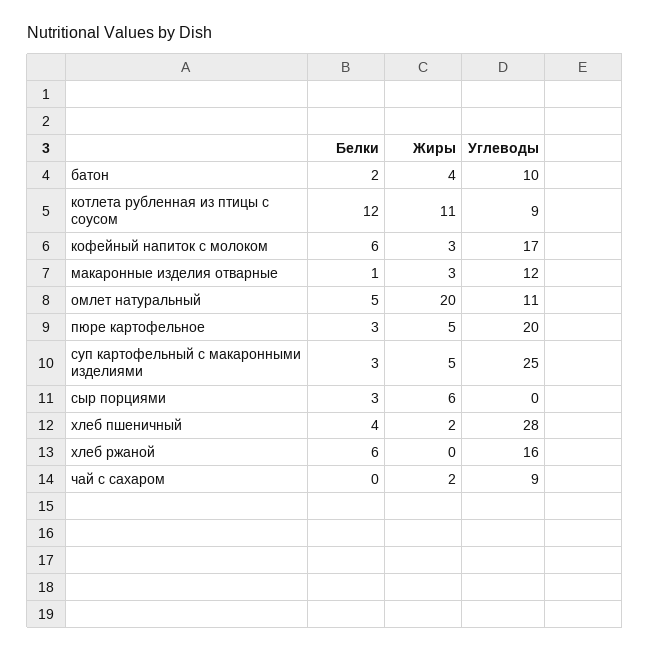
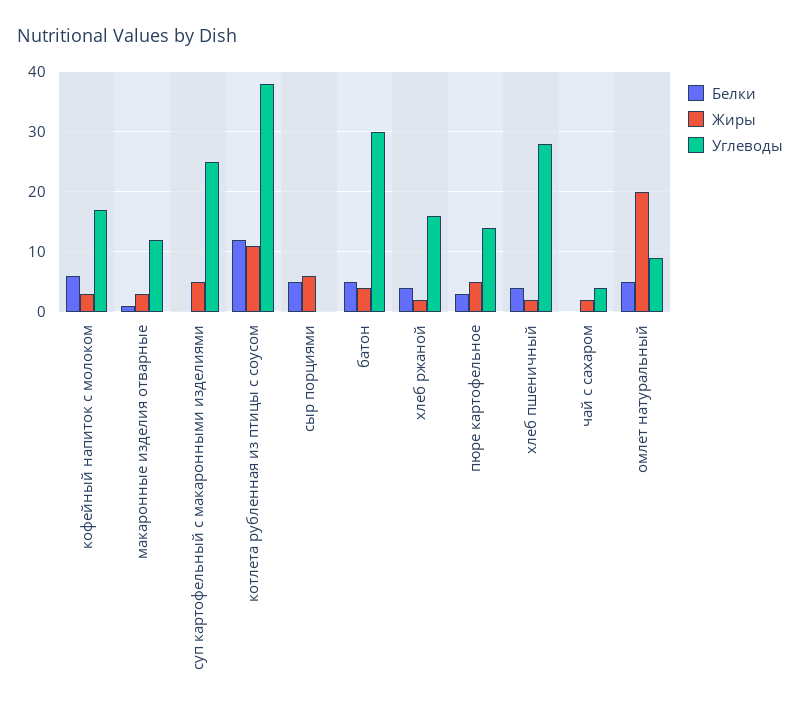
Белки, батон: 2 -> 5
Углеводы, батон: 10 -> 30
Углеводы, котлета рубленная из птицы с соусом: 9 -> 38
Углеводы, омлет натуральный: 11 -> 9
Углеводы, пюре картофельное: 20 -> 14
Белки, суп картофельный с макаронными изделиями: 3 -> 0
Белки, сыр порциями: 3 -> 5
Белки, хлеб ржаной: 6 -> 4
Жиры, хлеб ржаной: 0 -> 2
Углеводы, чай с сахаром: 9 -> 4

